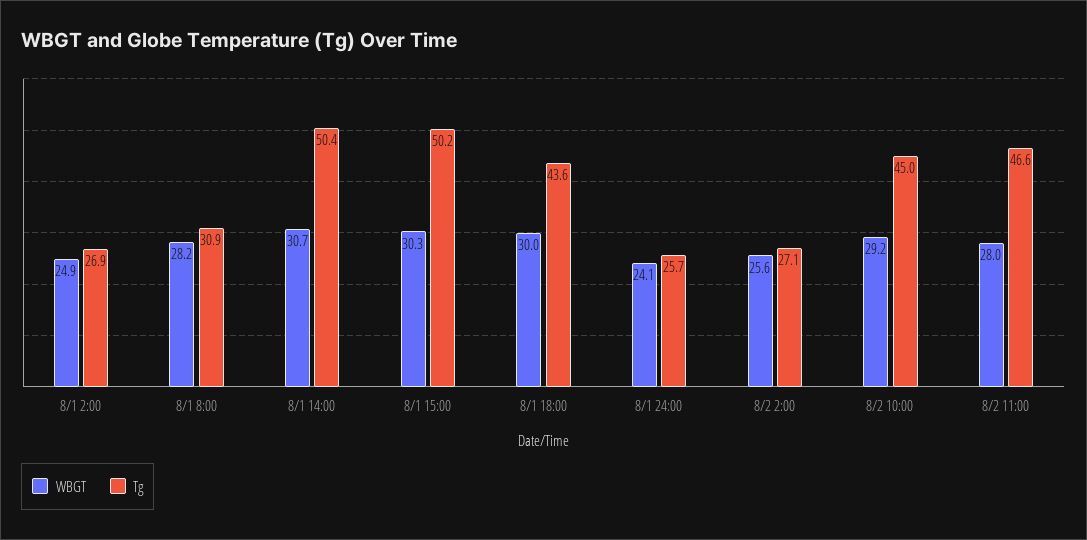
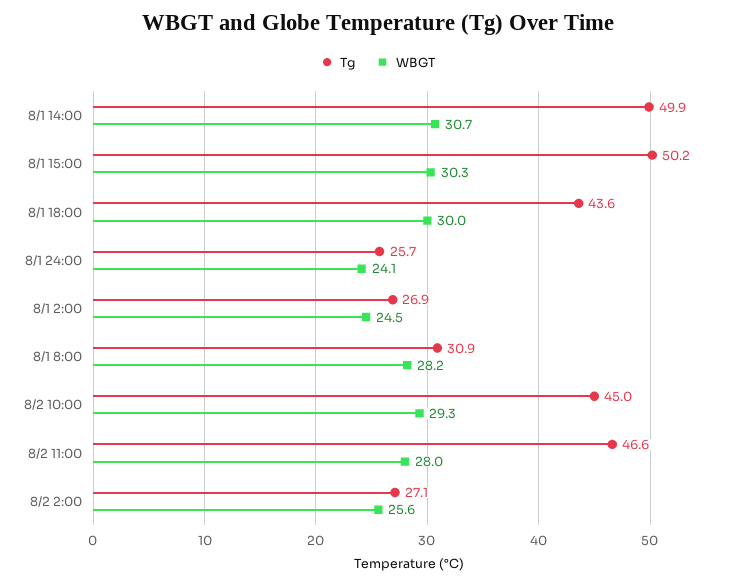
WBGT, 8/1 2:00: 24.9 -> 24.5
Tg, 8/1 14:00: 50.4 -> 49.9
WBGT, 8/2 10:00: 29.2 -> 29.3

